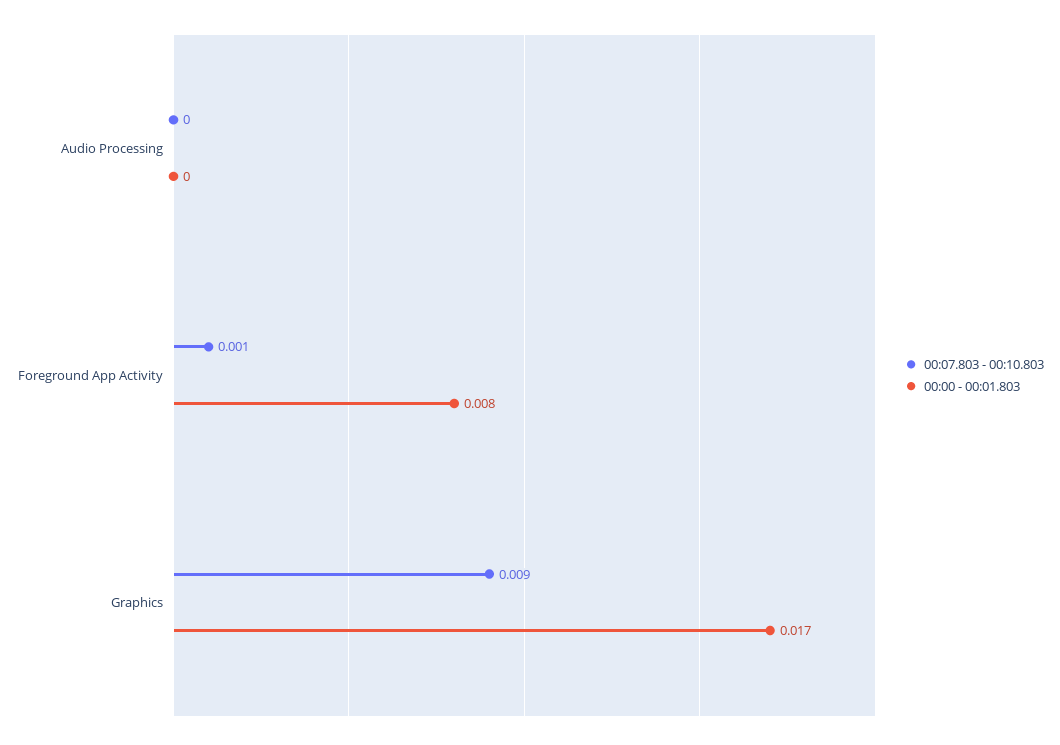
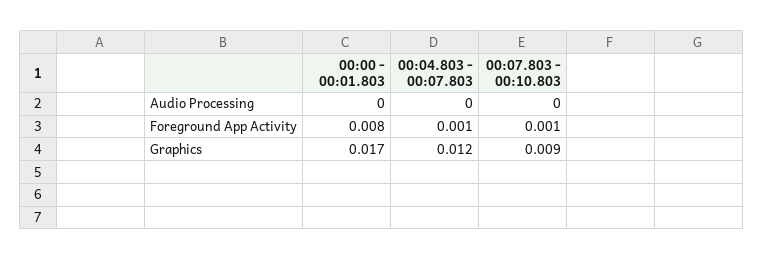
00:04.803 - 00:07.803, Audio Processing: none -> 0
00:04.803 - 00:07.803, Foreground App Activity: none -> 0.001
00:04.803 - 00:07.803, Graphics: none -> 0.012

